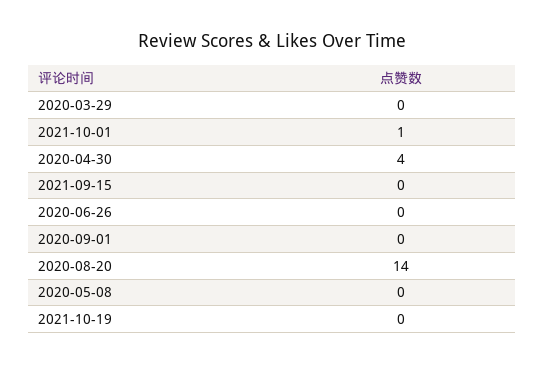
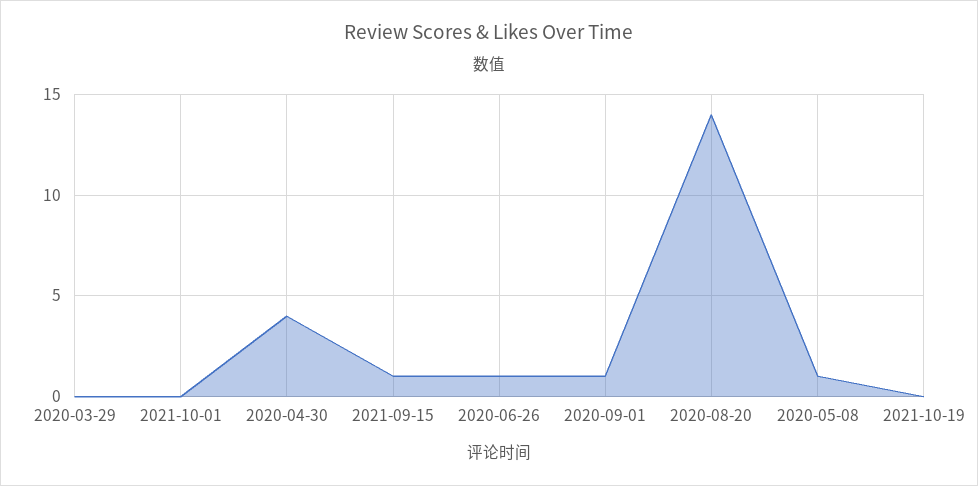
2021-10-01: 1 -> 0
2021-09-15: 0 -> 1
2020-06-26: 0 -> 1
2020-09-01: 0 -> 1
2020-05-08: 0 -> 1

